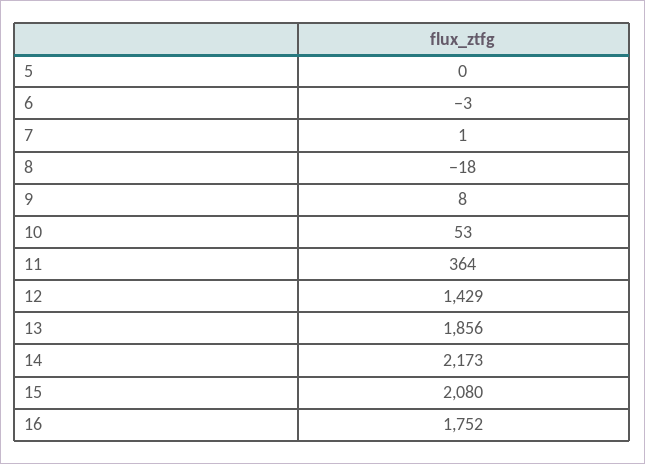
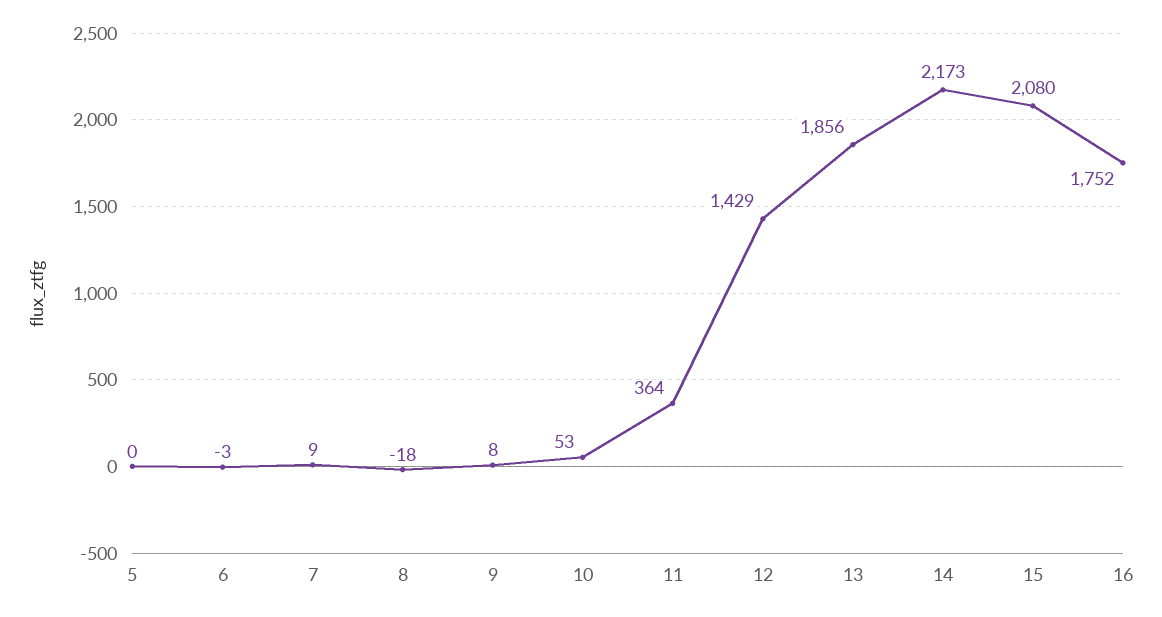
7: 1 -> 9

